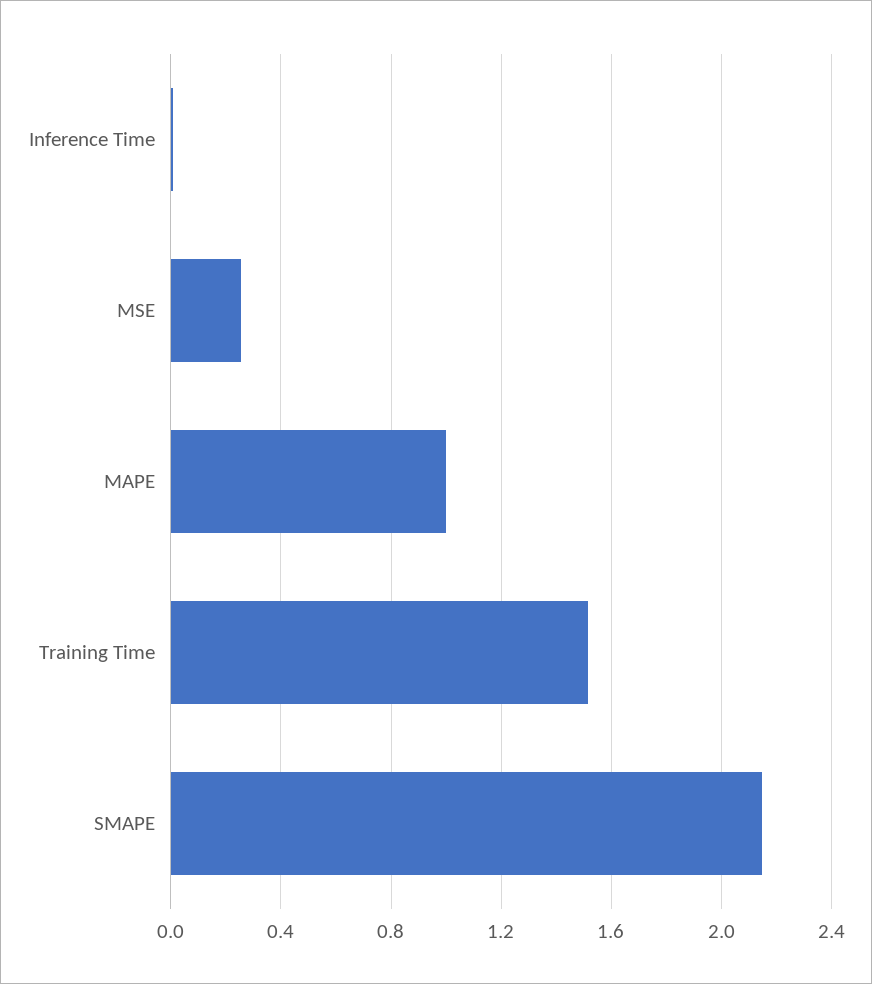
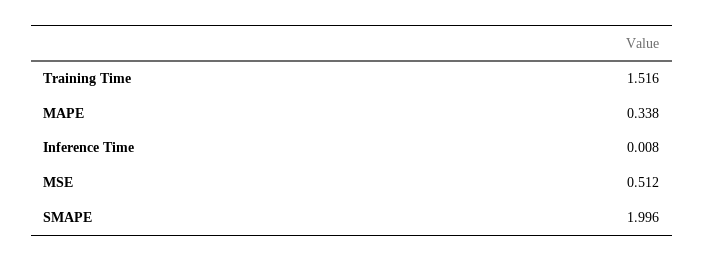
MSE: 0.25 -> 0.512
MAPE: 1 -> 0.338
SMAPE: 2.15 -> 1.996

